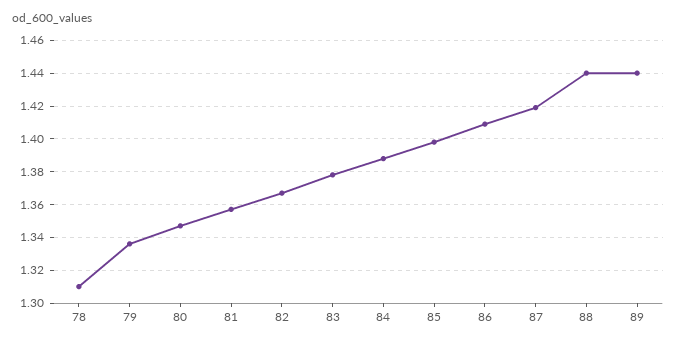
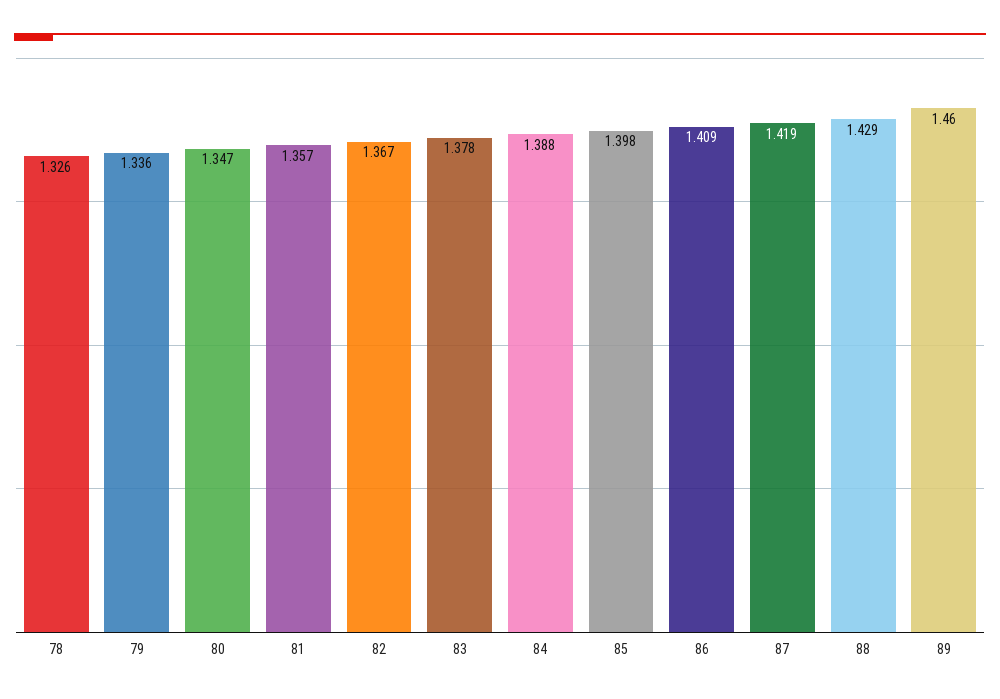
78: 1.31 -> 1.326
88: 1.44 -> 1.429
89: 1.44 -> 1.46

